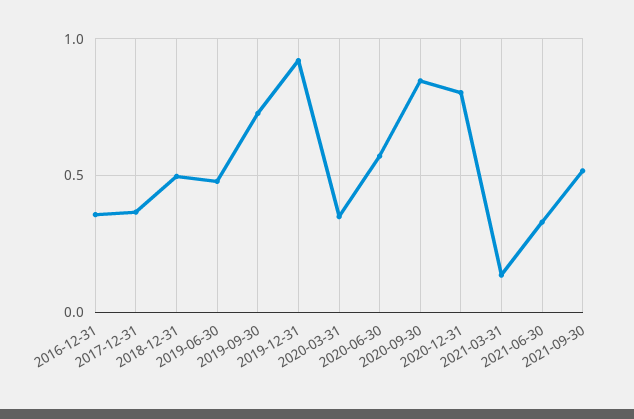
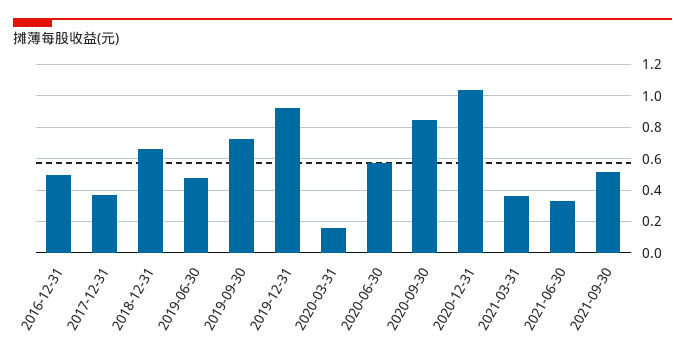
2016-12-31: 0.35 -> 0.5
2018-12-31: 0.5 -> 0.65
2020-03-31: 0.35 -> 0.15
2020-12-31: 0.8 -> 1.05
2021-03-31: 0.15 -> 0.35

